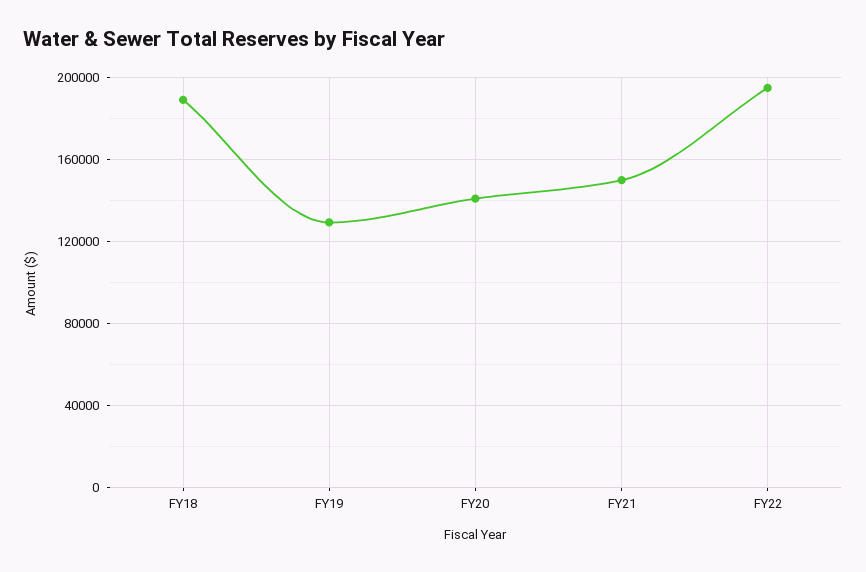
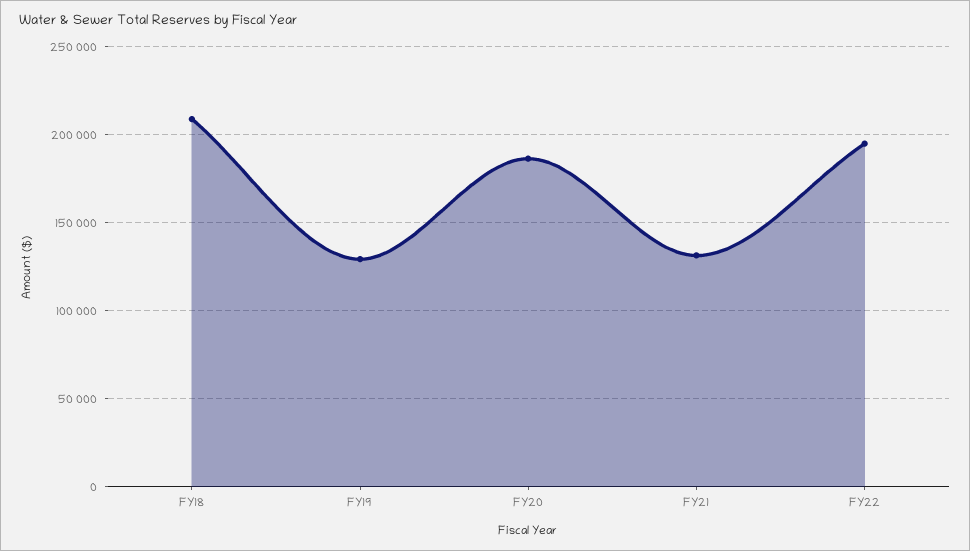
FY18: 190000 -> 210000
FY20: 140000 -> 185000
FY21: 150000 -> 130000

